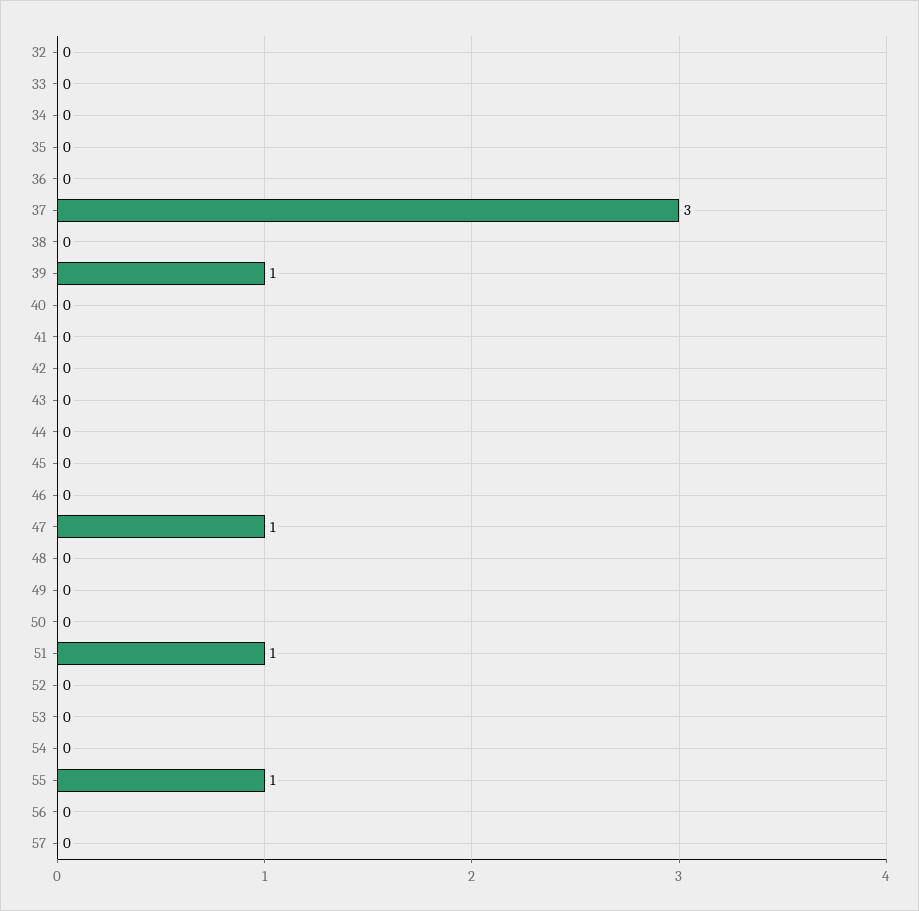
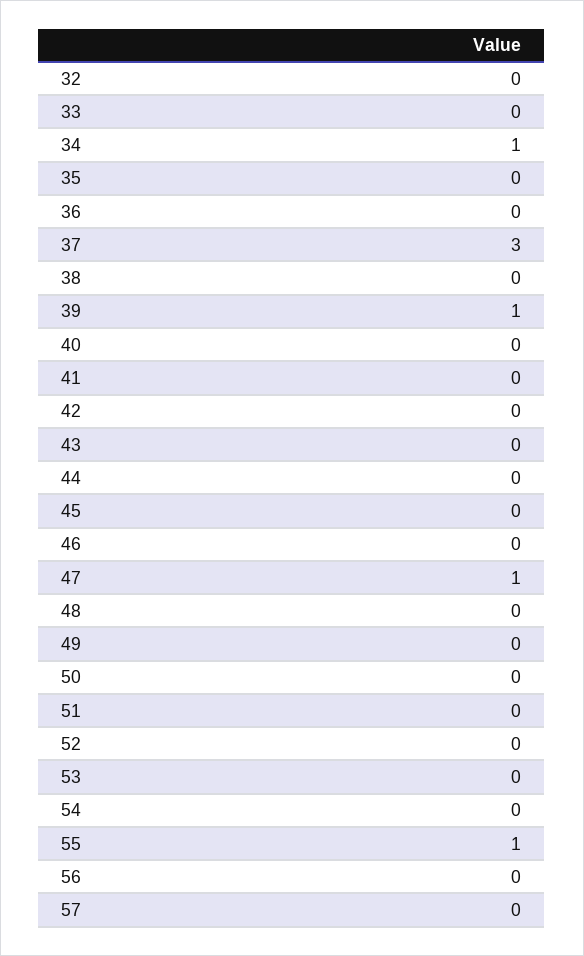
34: 0 -> 1
51: 1 -> 0

